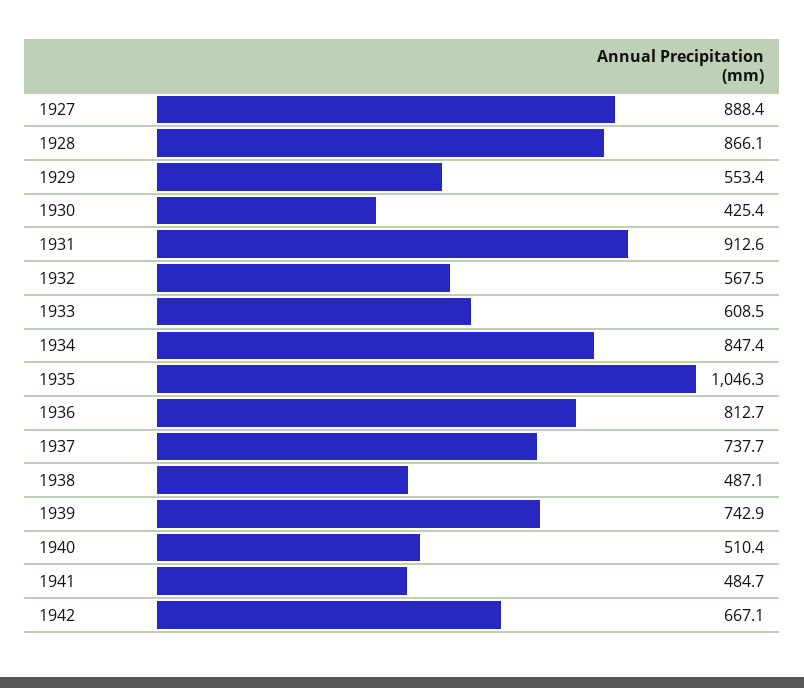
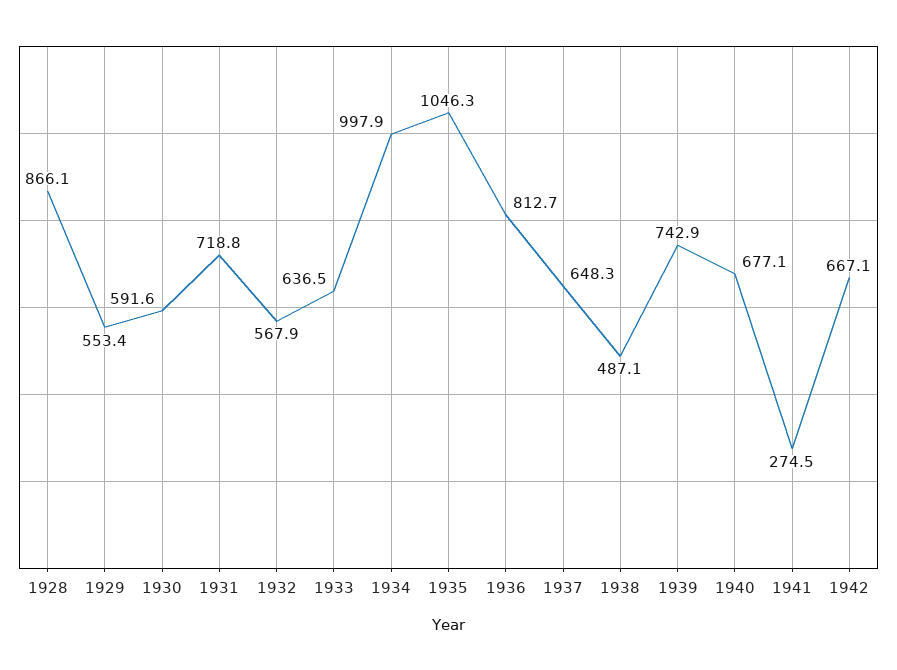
1927: 888.4 -> none
1930: 425.4 -> 591.6
1931: 912.6 -> 718.8
1932: 567.5 -> 567.9
1933: 608.5 -> 636.5
1934: 847.4 -> 997.9
1937: 737.7 -> 648.3
1940: 510.4 -> 677.1
1941: 484.7 -> 274.5

